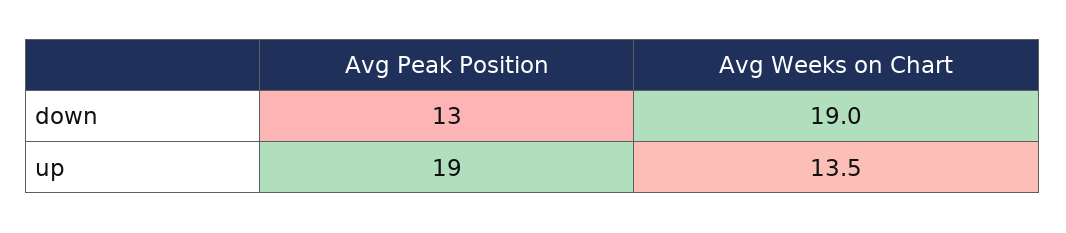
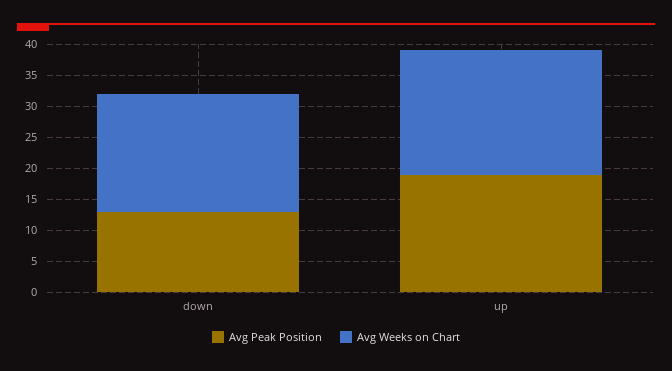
Avg Weeks on Chart, up: 13.5 -> 20

